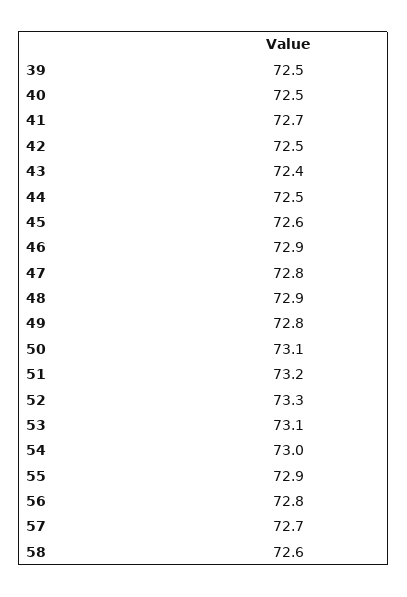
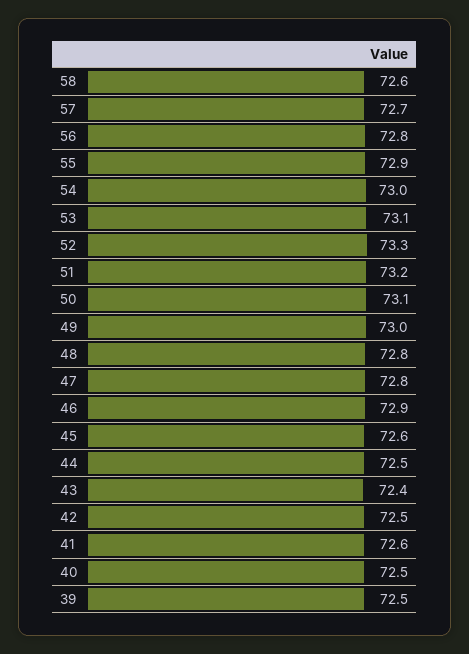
41: 72.7 -> 72.6
48: 72.9 -> 72.8
49: 72.8 -> 73

